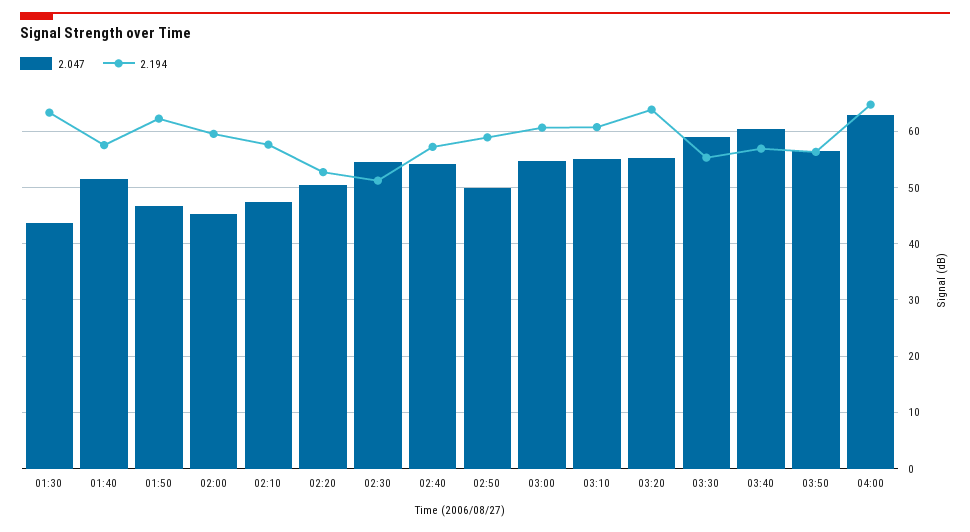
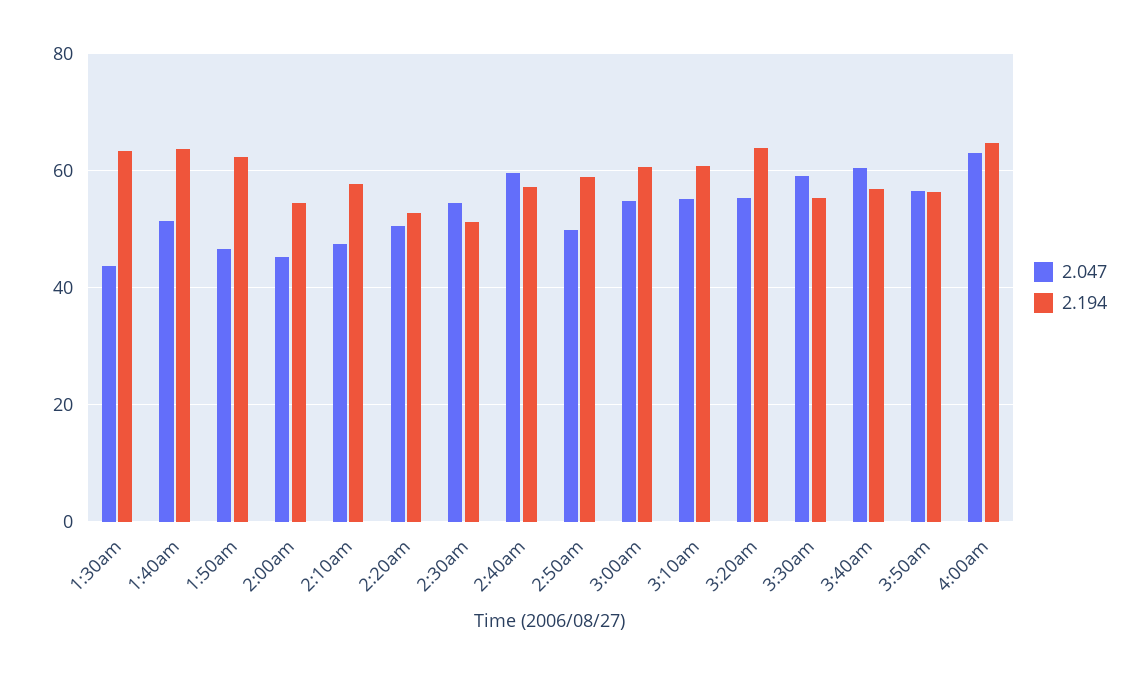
2.194, 01:40: 58 -> 64
2.194, 02:00: 60 -> 54
2.047, 02:40: 54 -> 60

